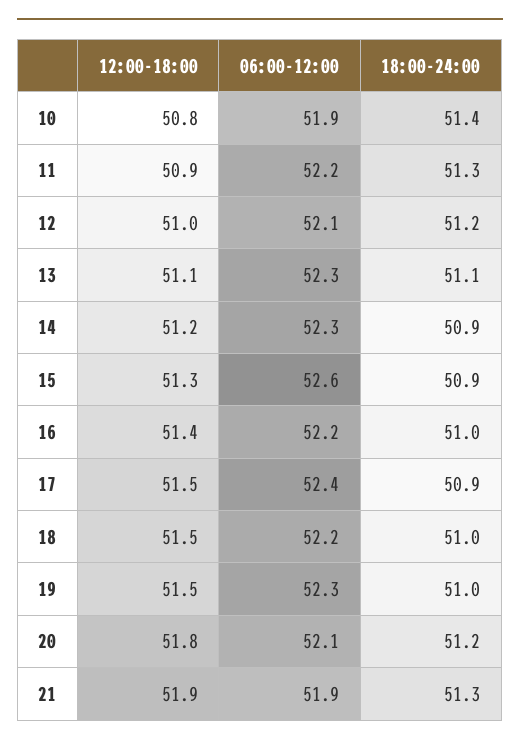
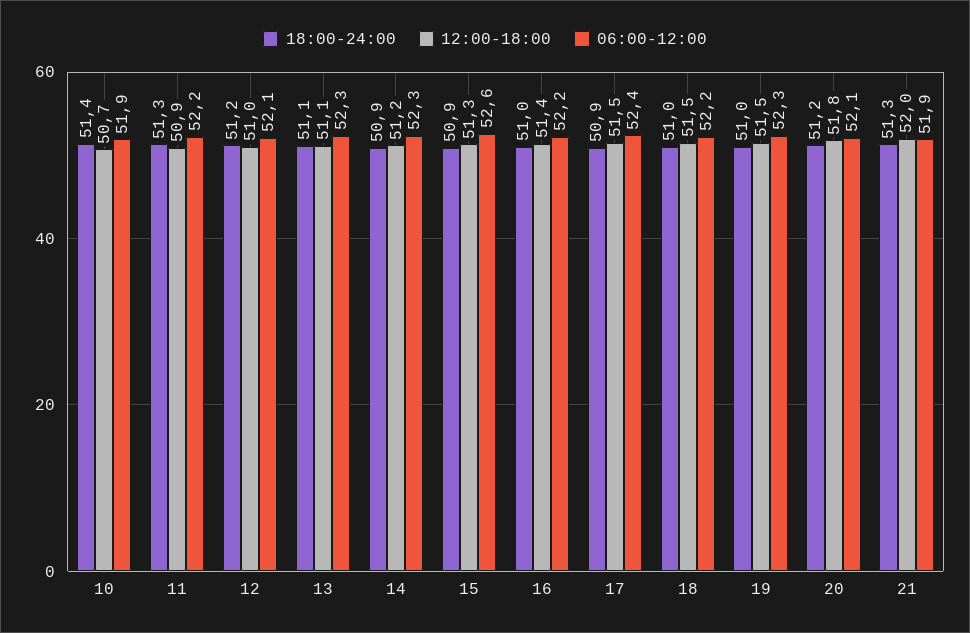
12:00-18:00, 10: 50.8 -> 50.7
12:00-18:00, 21: 51.9 -> 52

